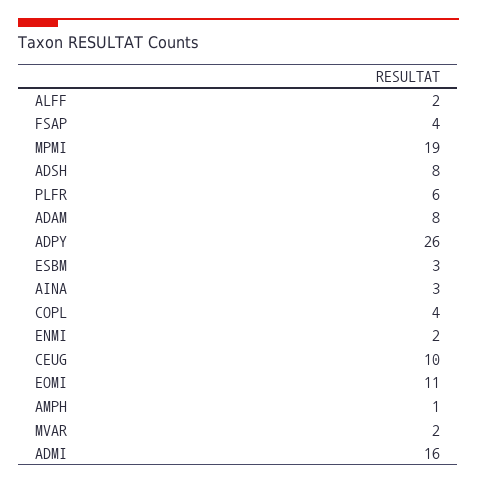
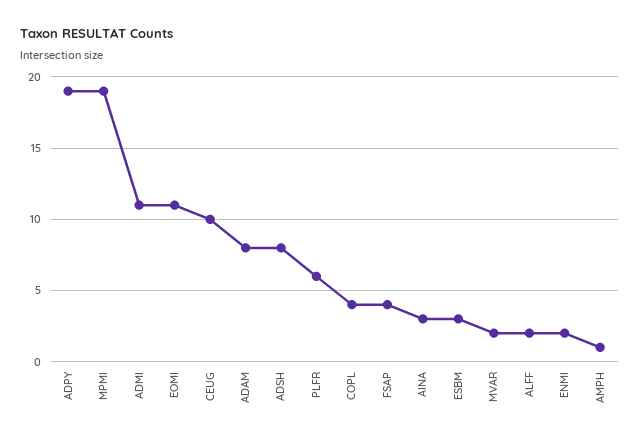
ADPY: 26 -> 19
ADMI: 16 -> 11

